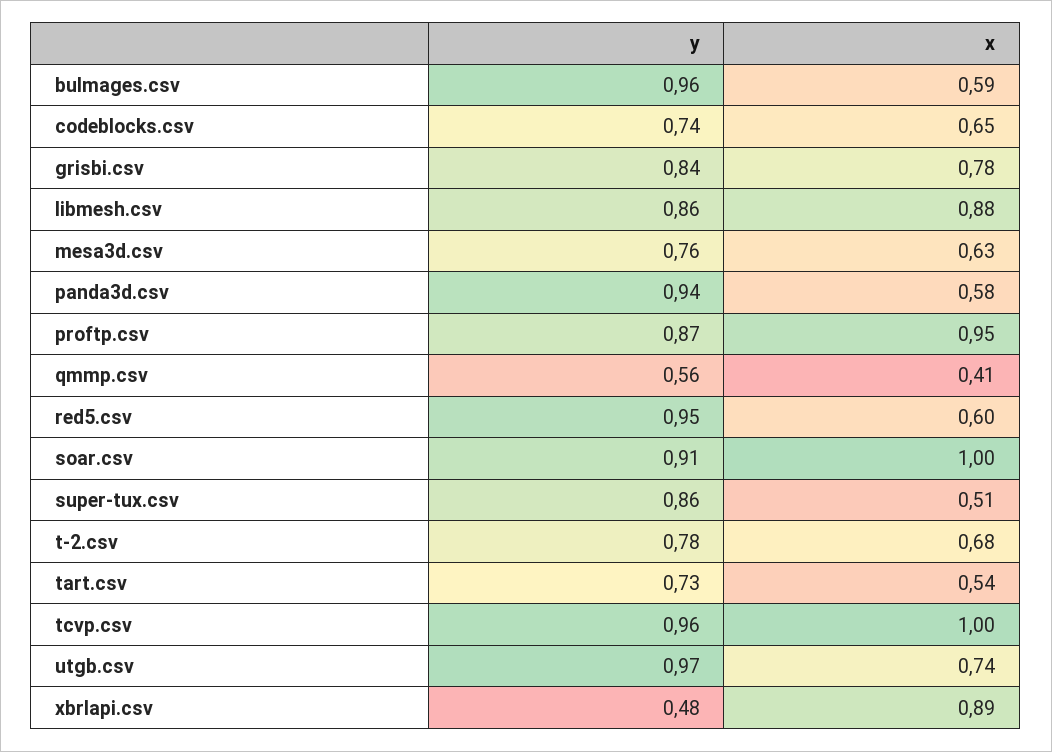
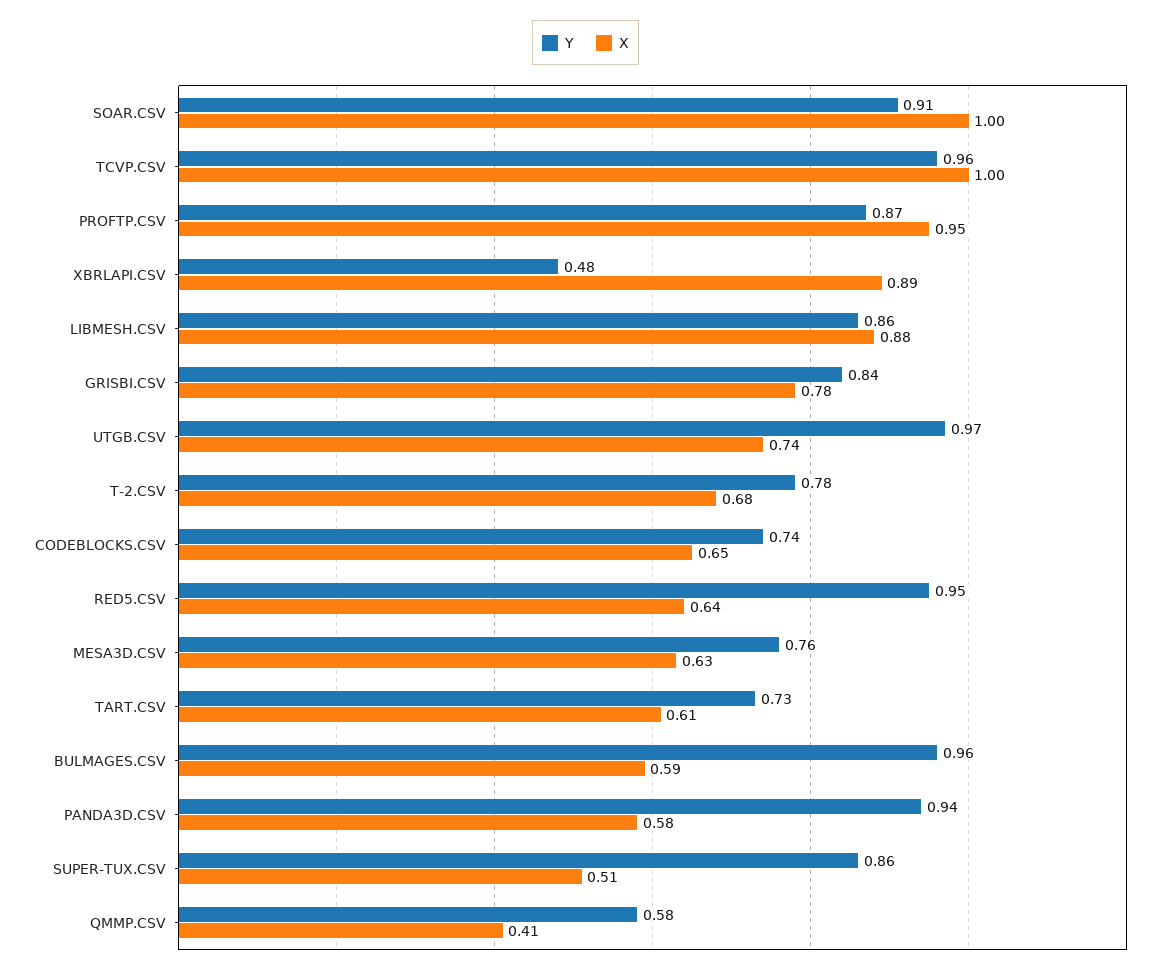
y, qmmp.csv: 0.56 -> 0.58
x, red5.csv: 0.6 -> 0.64
x, tart.csv: 0.54 -> 0.61

